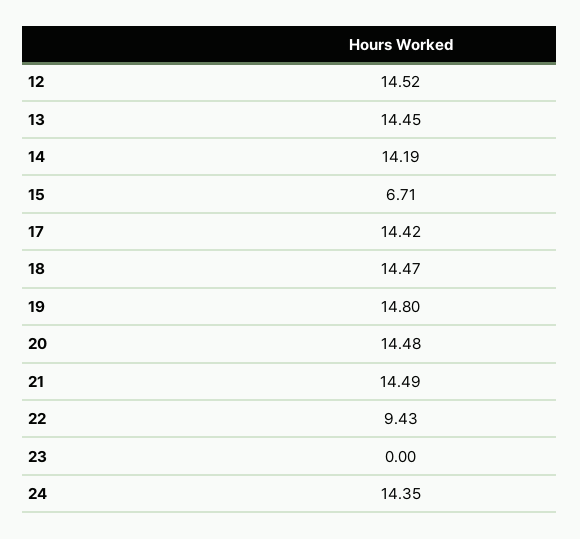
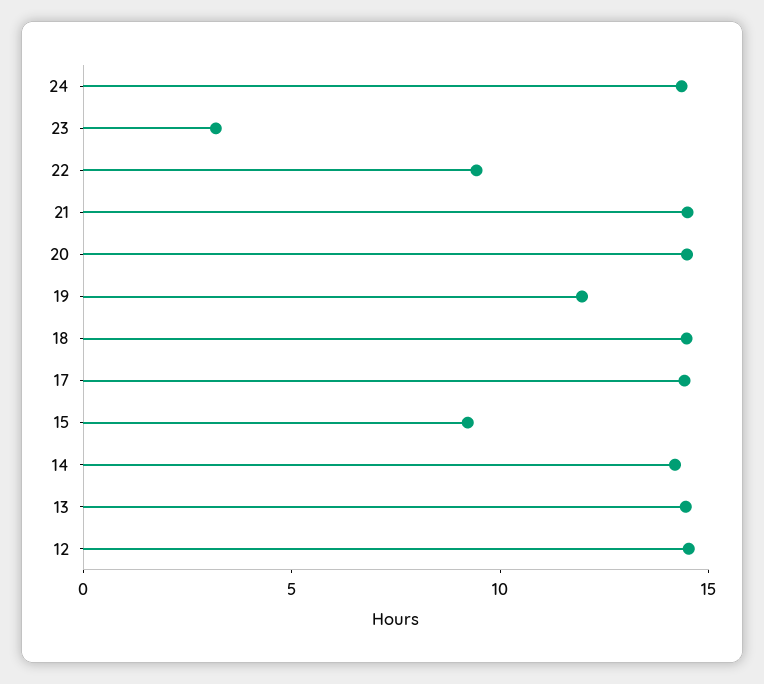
15: 6.71 -> 9
19: 14.8 -> 12
23: 0 -> 3

